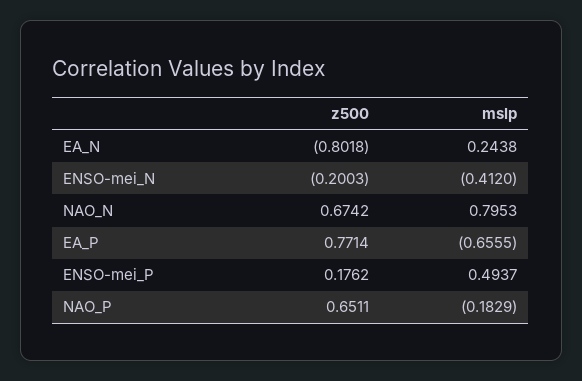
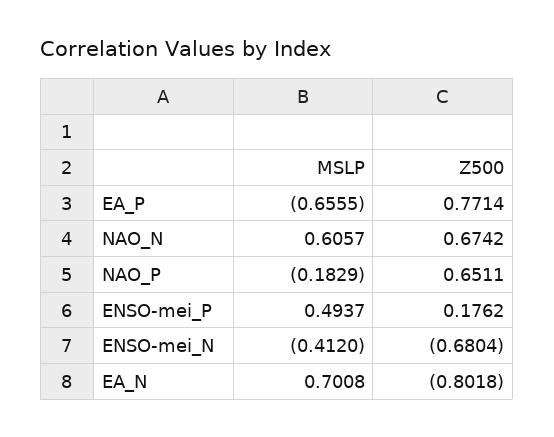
mslp, EA_N: 0.2438 -> 0.7008
z500, ENSO-mei_N: -0.2003 -> -0.6804
mslp, NAO_N: 0.7953 -> 0.6057

